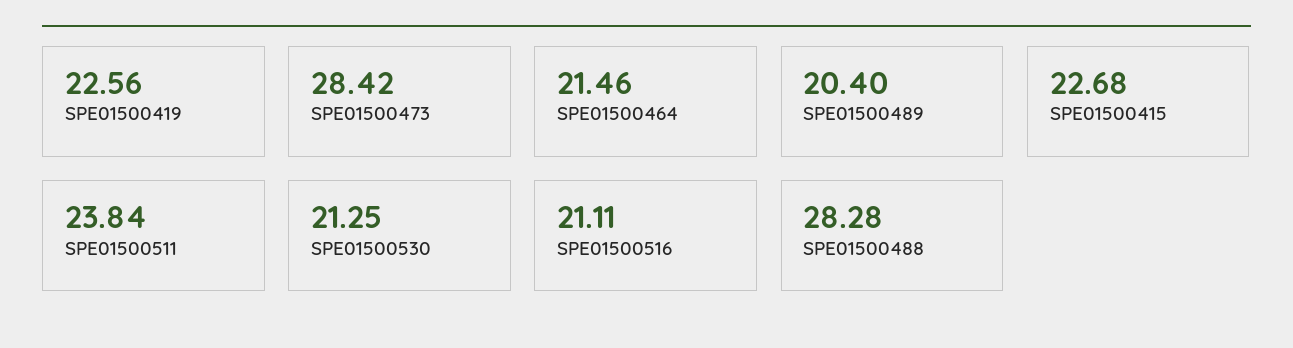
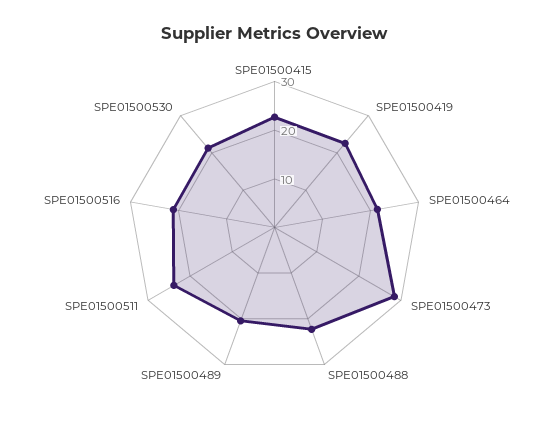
SPE01500488: 28.28 -> 22

